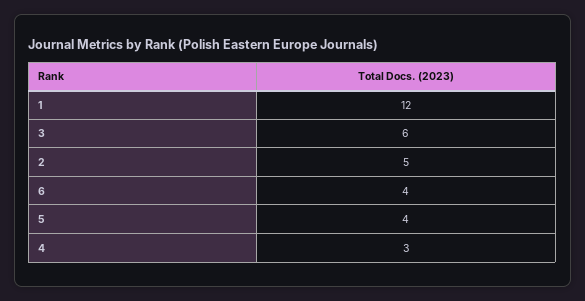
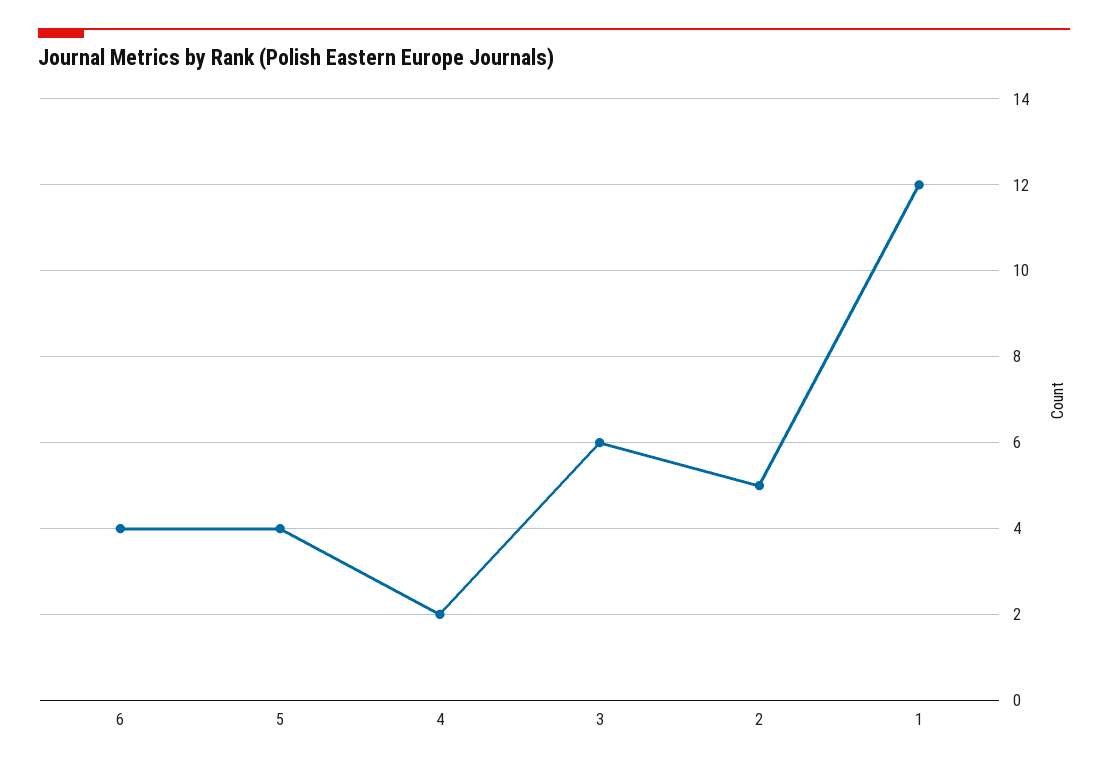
4: 3 -> 2

